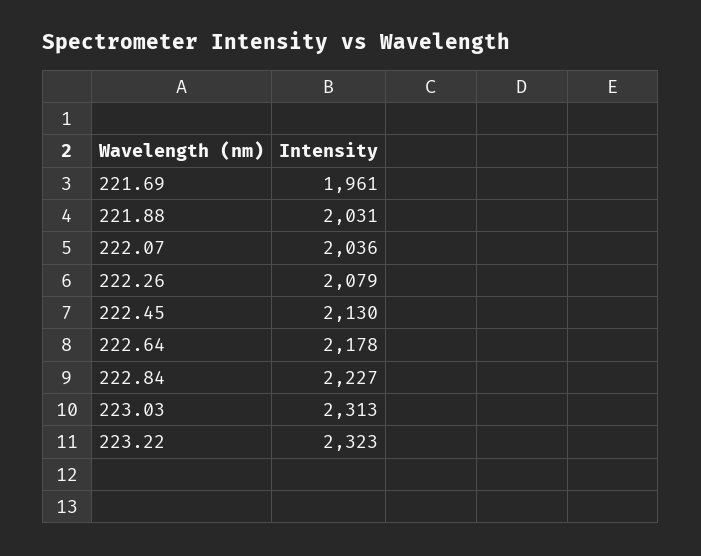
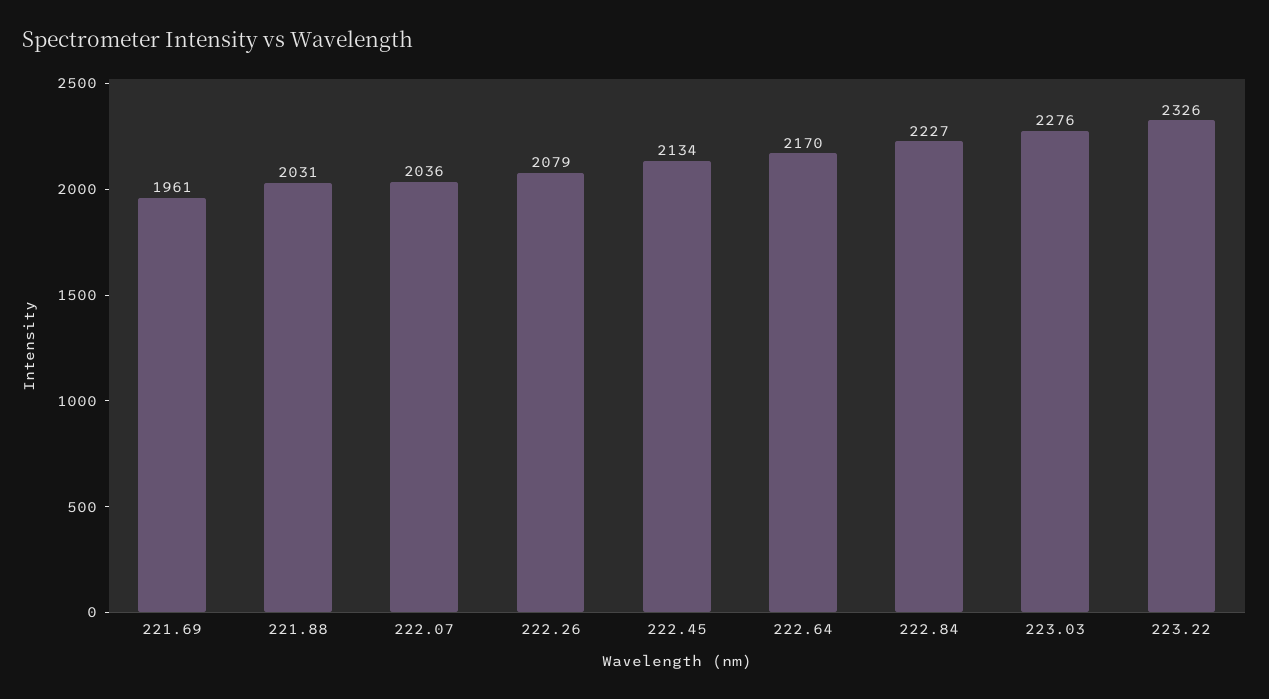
222.45: 2130 -> 2134
222.64: 2178 -> 2170
223.03: 2313 -> 2276
223.22: 2323 -> 2326

